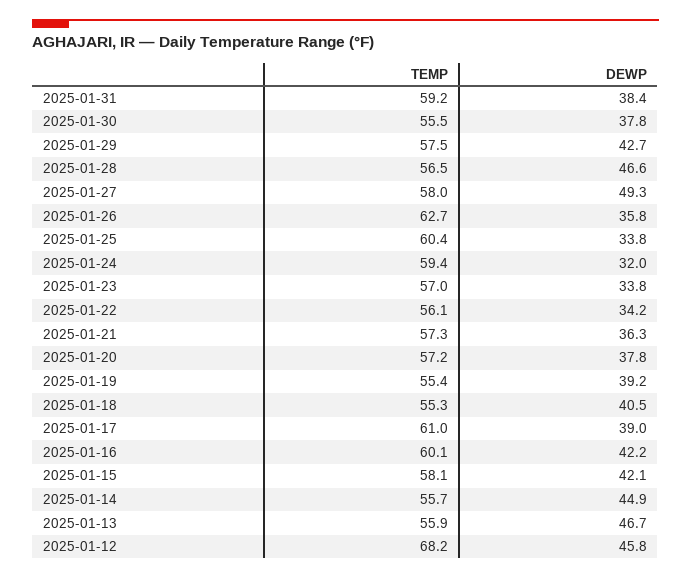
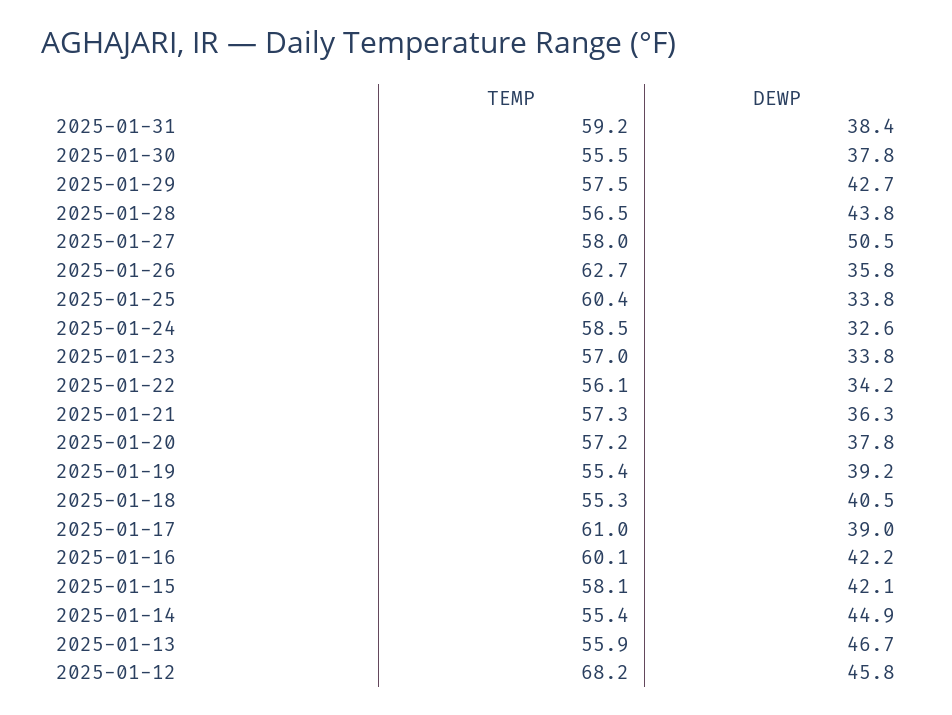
DEWP, 2025-01-28: 46.6 -> 43.8
DEWP, 2025-01-27: 49.3 -> 50.5
TEMP, 2025-01-24: 59.4 -> 58.5
DEWP, 2025-01-24: 32 -> 32.6
TEMP, 2025-01-14: 55.7 -> 55.4

